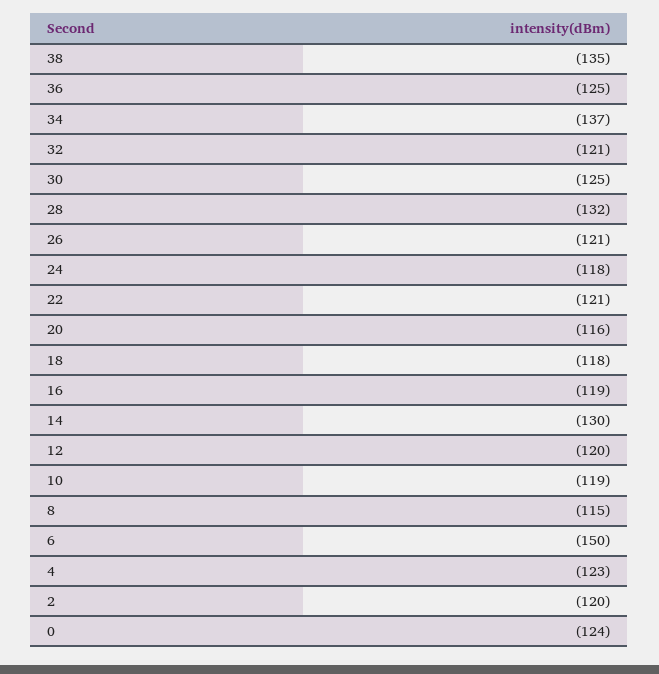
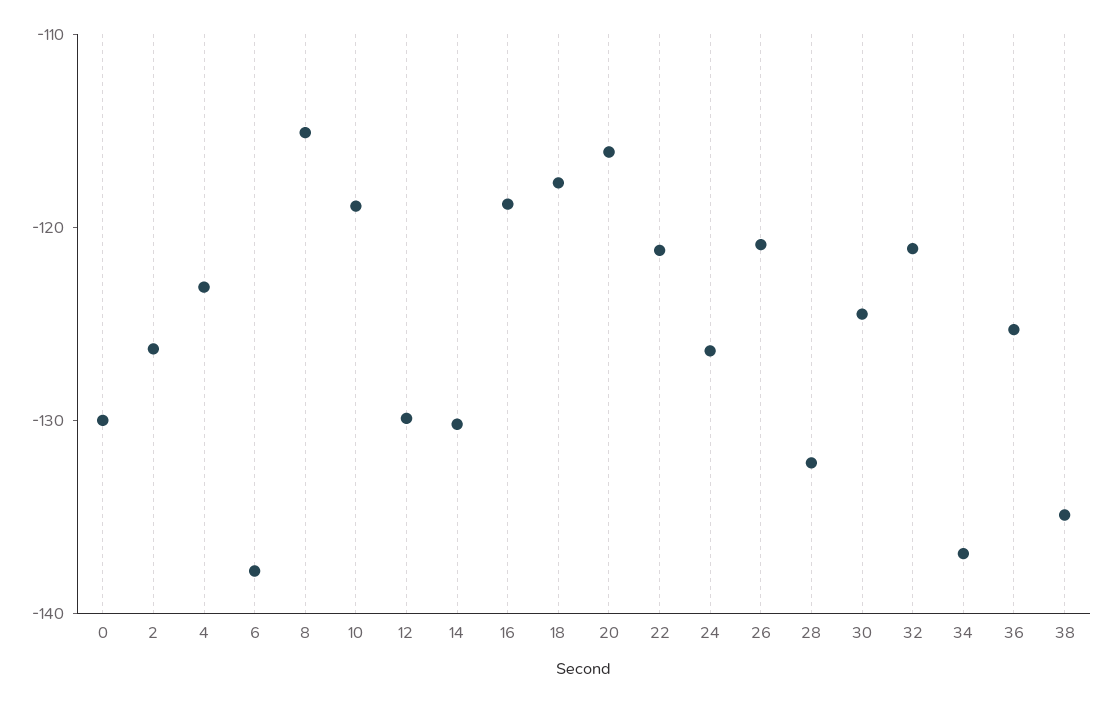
24: -118 -> -126
12: -120 -> -130
6: -150 -> -138
2: -120 -> -126
0: -124 -> -130

